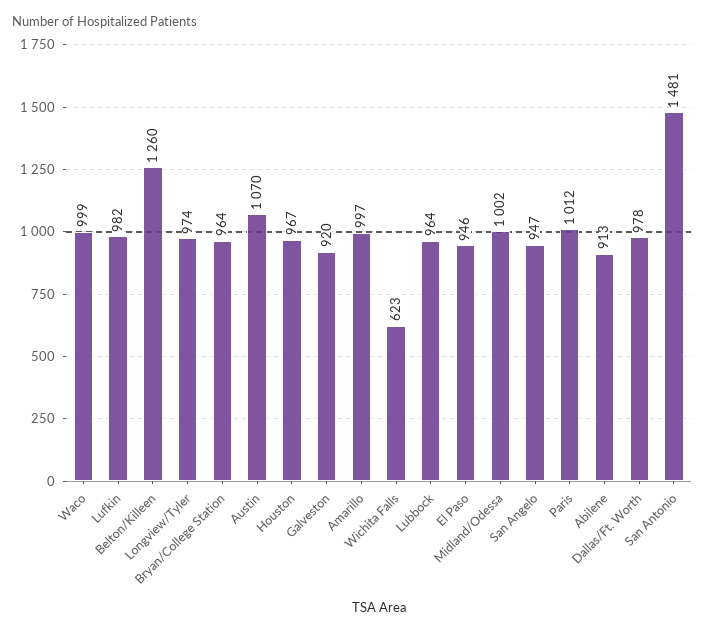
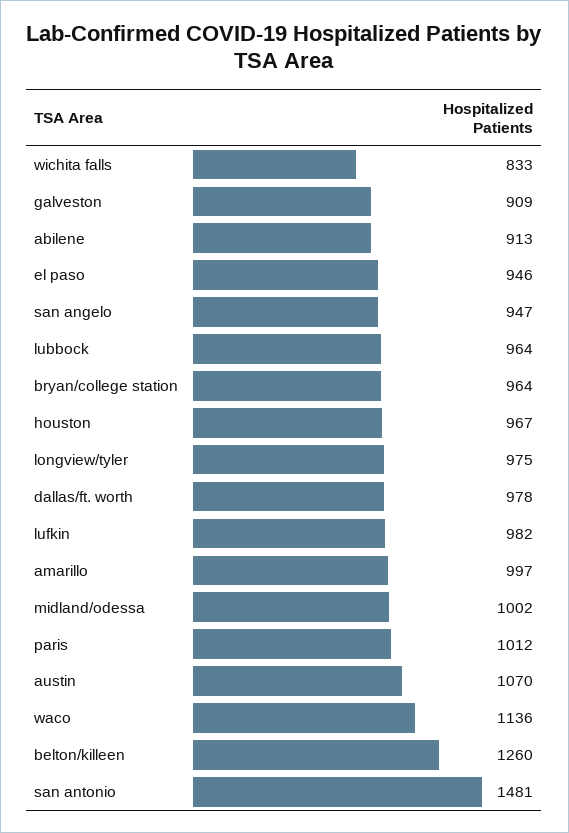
Waco: 999 -> 1136
Longview/Tyler: 974 -> 975
Galveston: 920 -> 909
Wichita Falls: 623 -> 833

